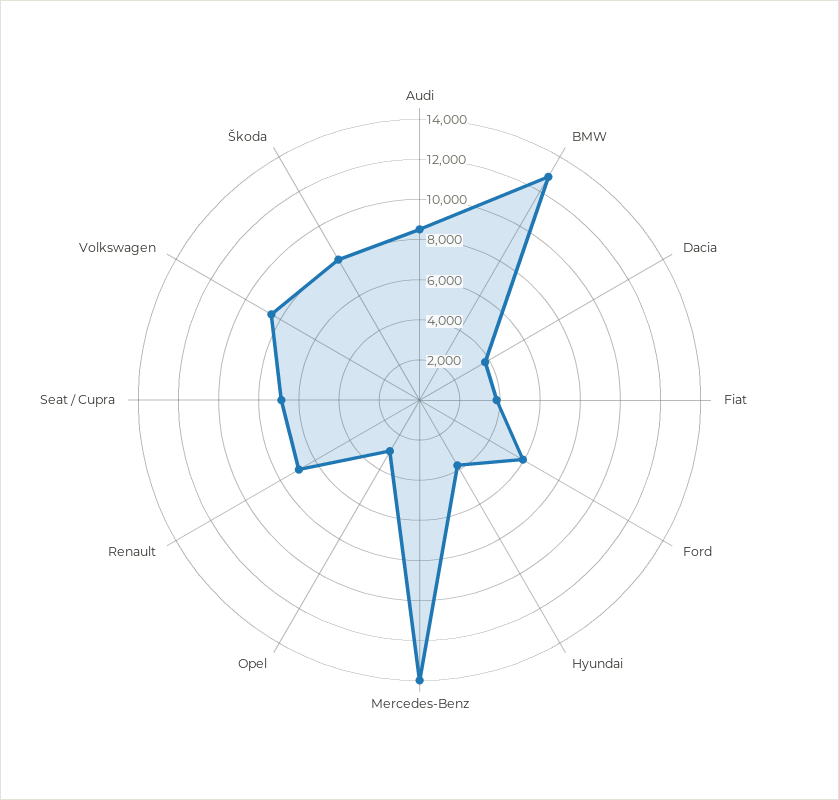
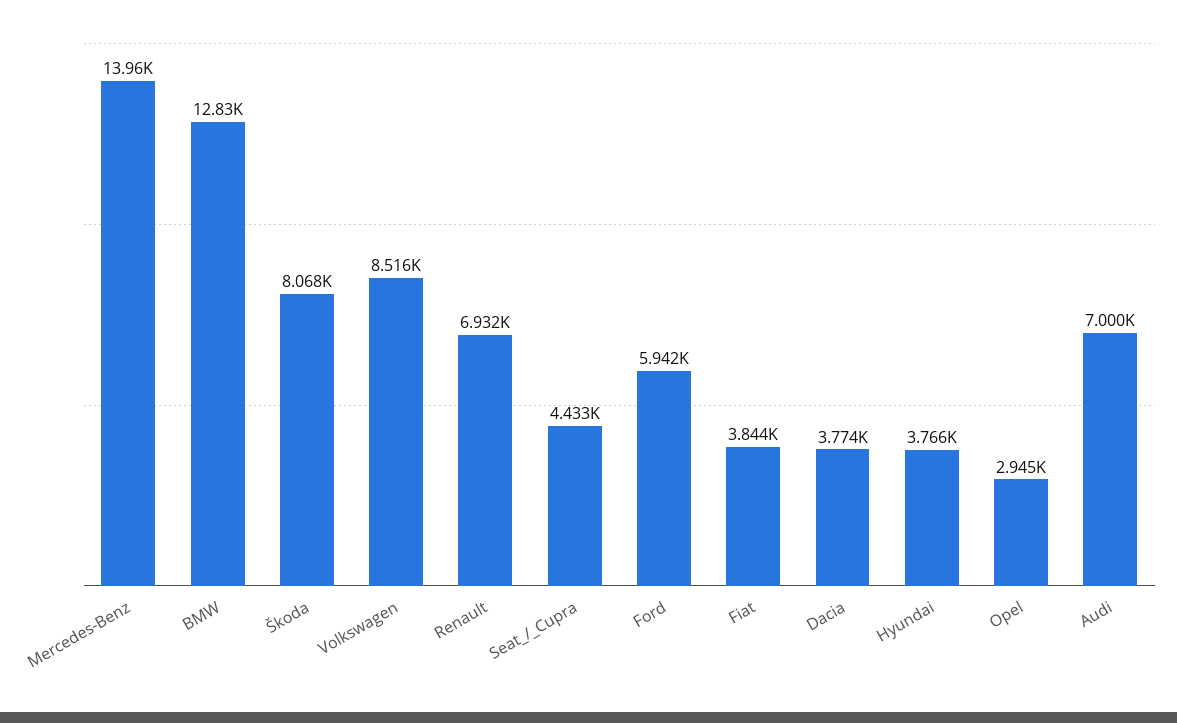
Audi: 8500 -> 7000
Seat / Cupra: 7000 -> 4433

